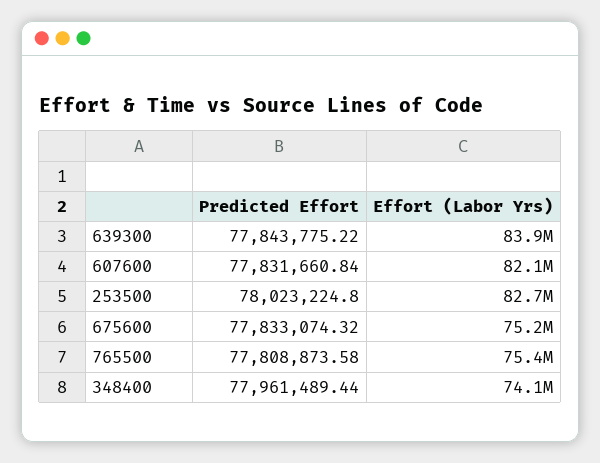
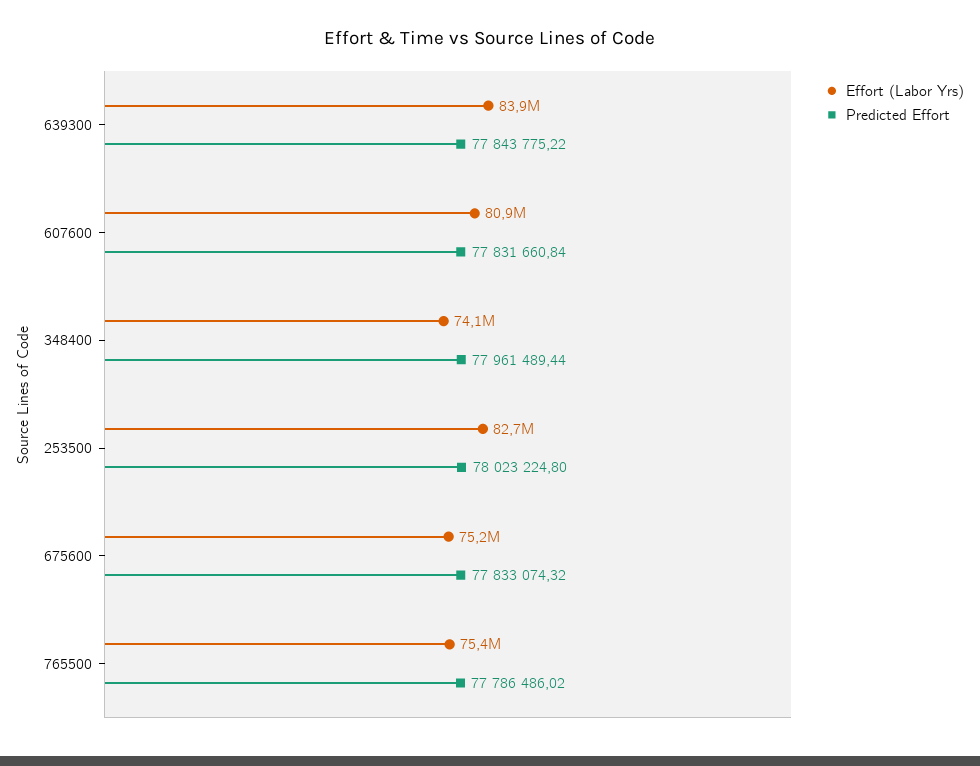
Effort (Labor Yrs), 607600: 82100000 -> 80900000
Predicted Effort, 765500: 77808873.58 -> 77786486.02

